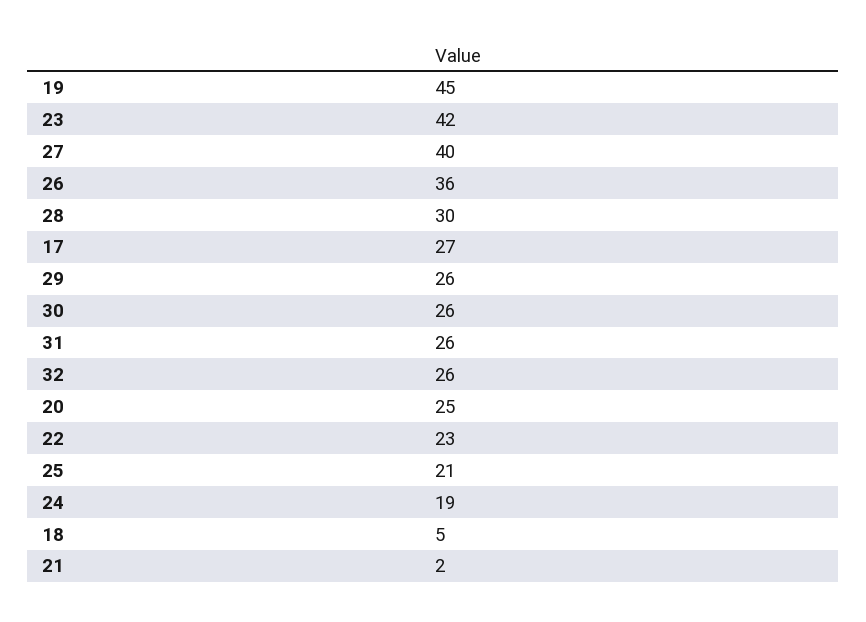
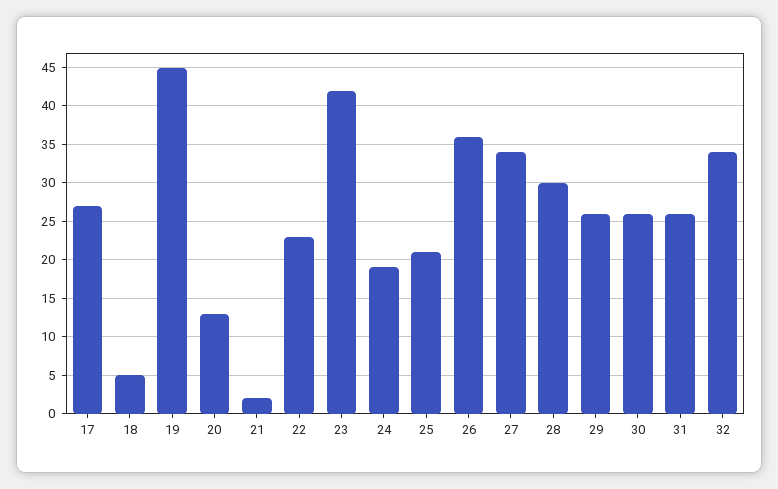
27: 40 -> 34
32: 26 -> 34
20: 25 -> 13

